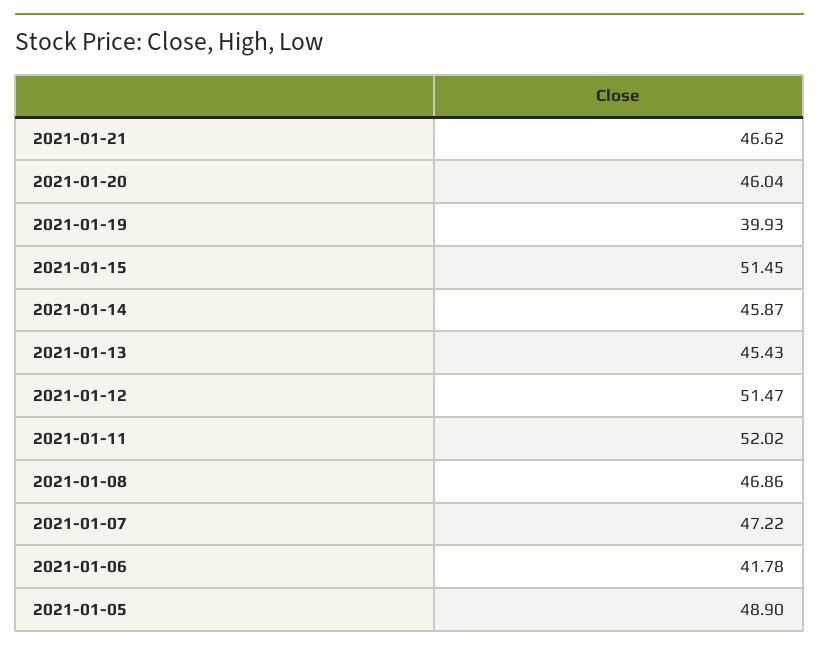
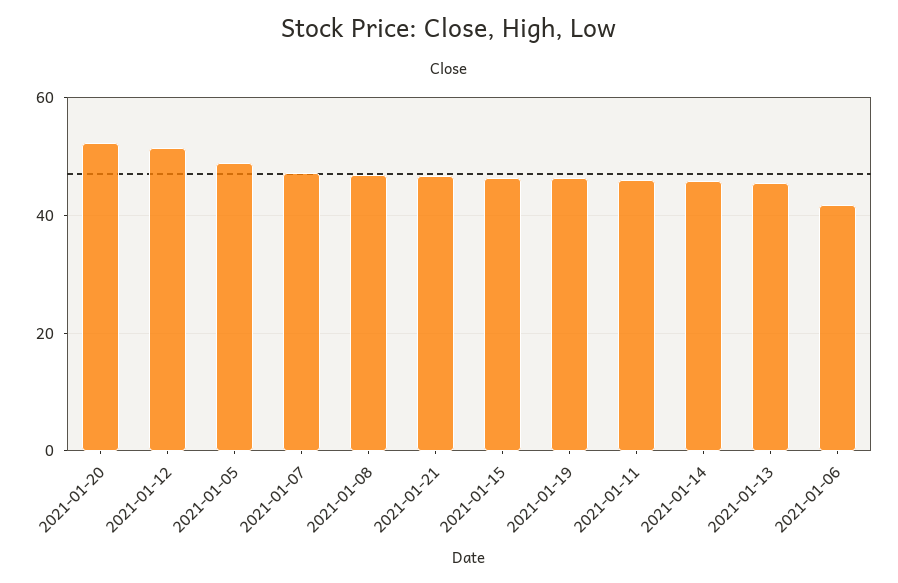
2021-01-20: 46.04 -> 52
2021-01-19: 39.93 -> 46
2021-01-15: 51.45 -> 46
2021-01-11: 52.02 -> 46

